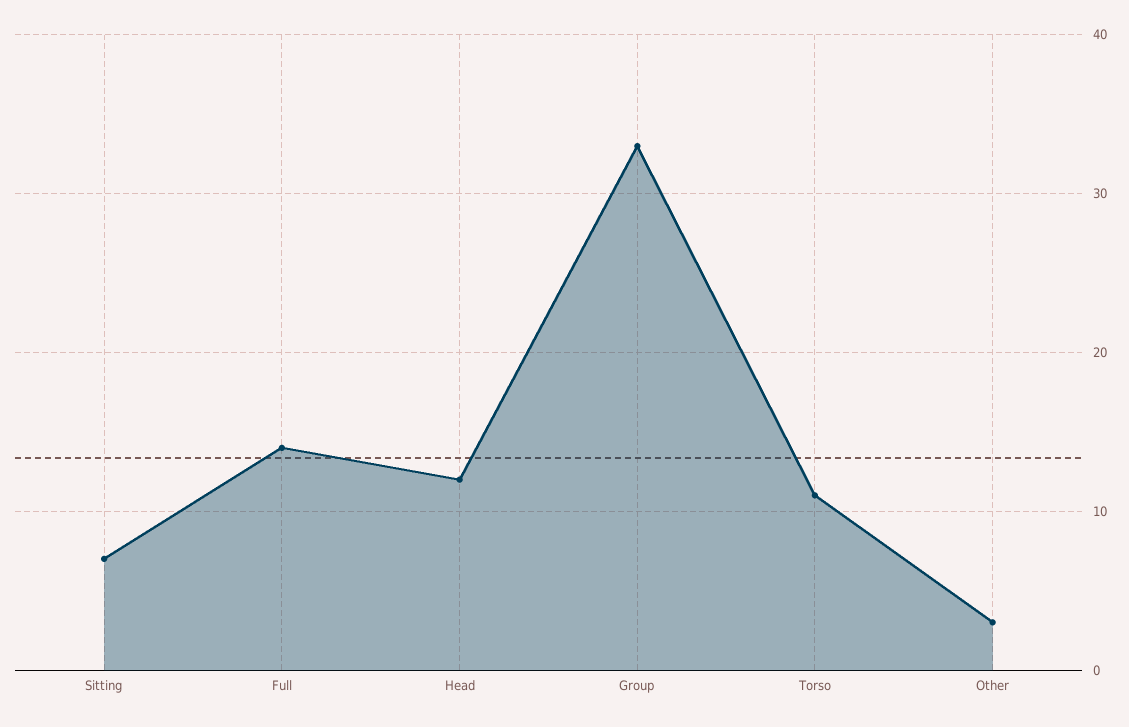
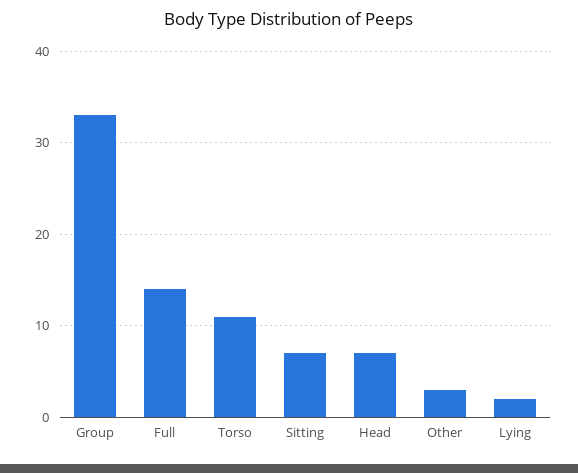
Head: 12 -> 7
Lying: none -> 2

